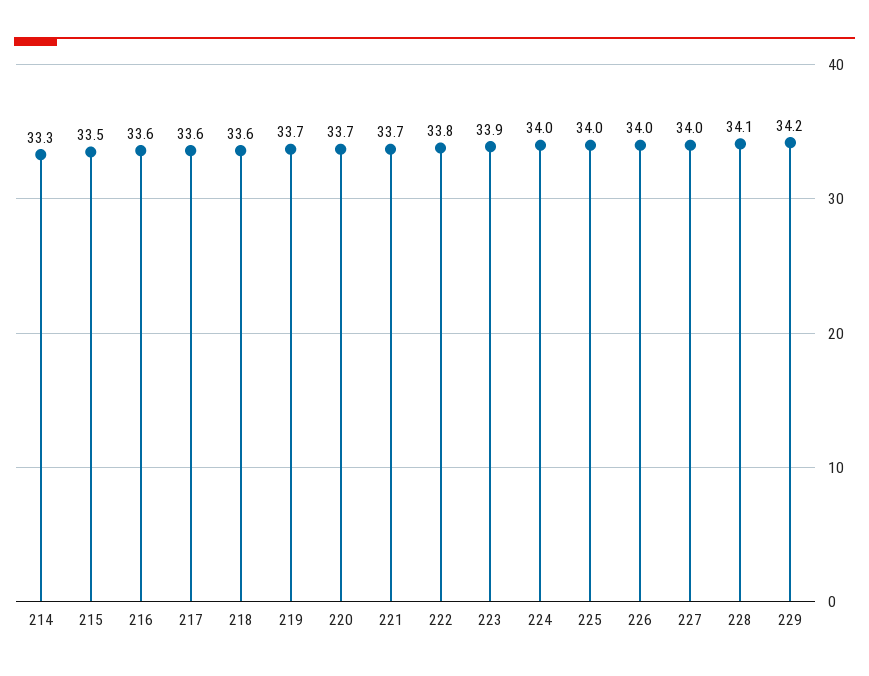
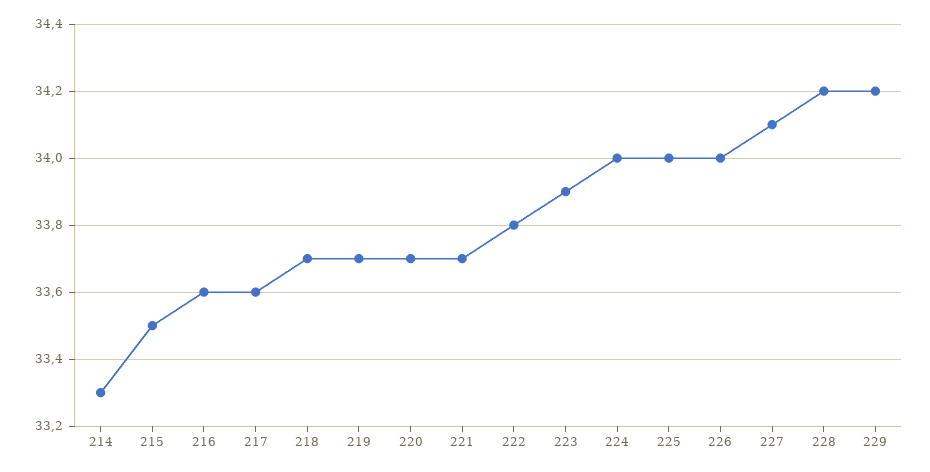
218: 33.6 -> 33.7
227: 34 -> 34.1
228: 34.1 -> 34.2

